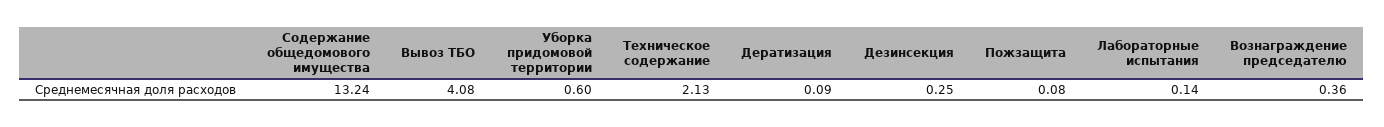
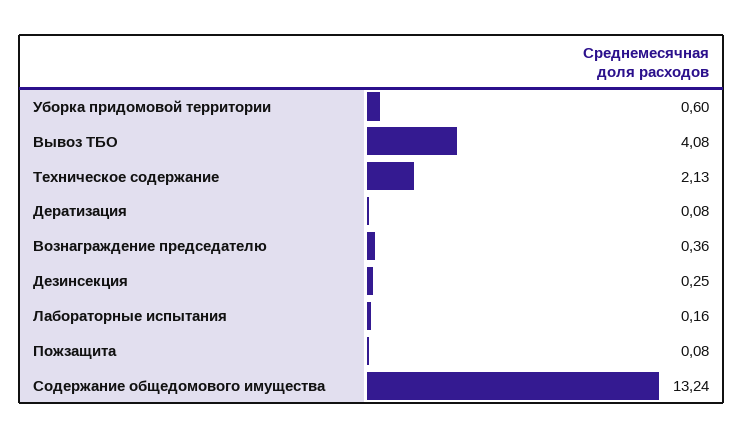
Дератизация: 0.09 -> 0.08
Лабораторные испытания: 0.14 -> 0.16

